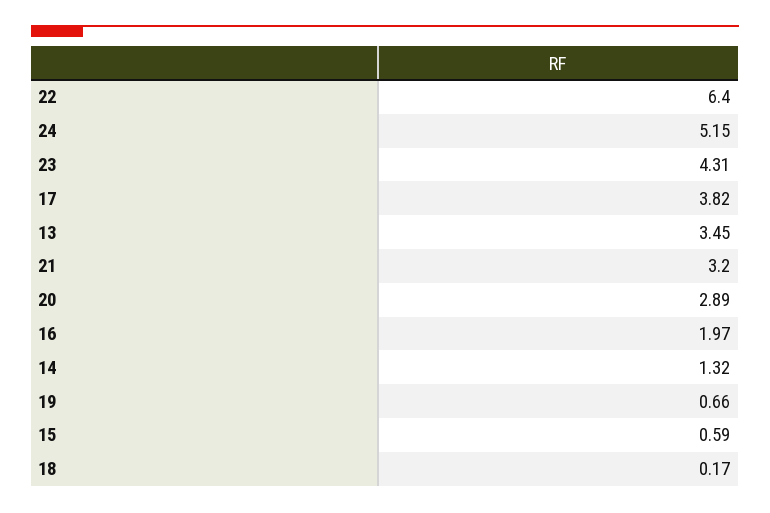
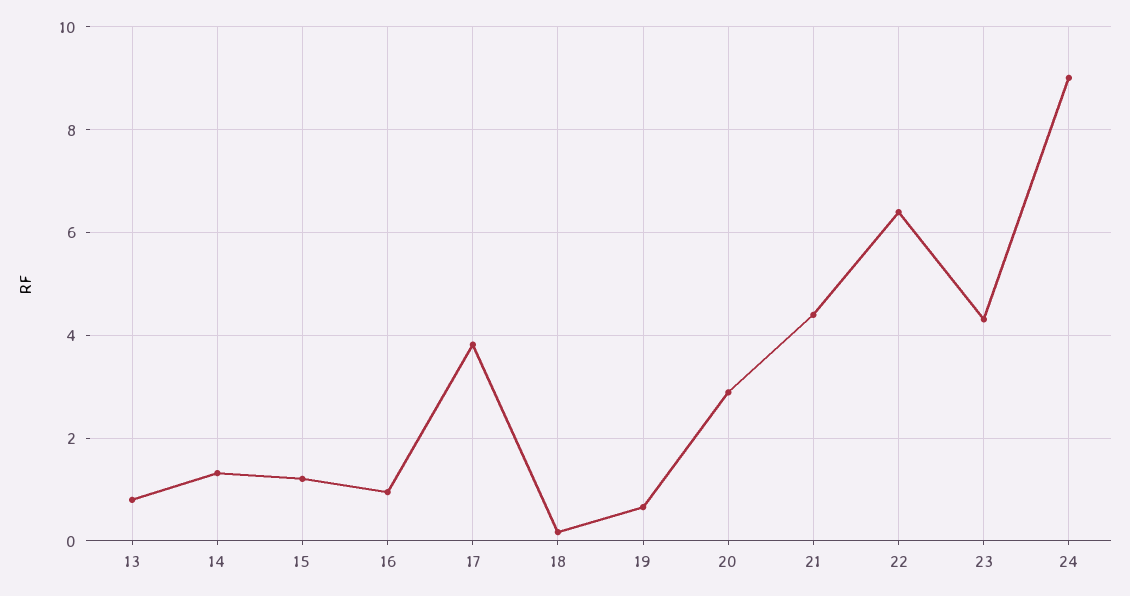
24: 5.15 -> 9
13: 3.45 -> 0.8
21: 3.2 -> 4.4
16: 1.97 -> 1
15: 0.59 -> 1.2

